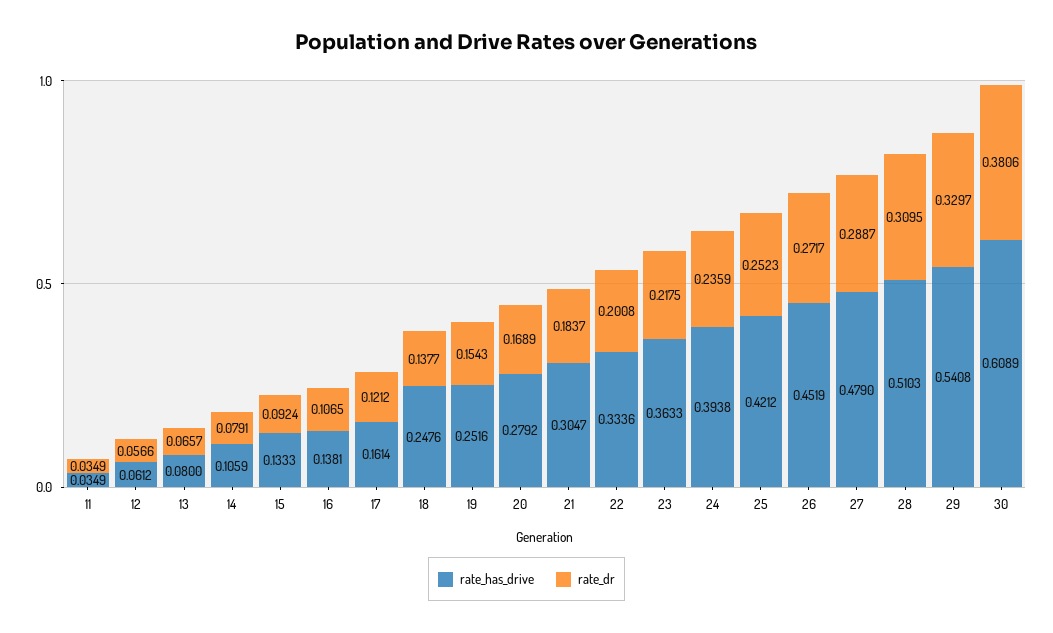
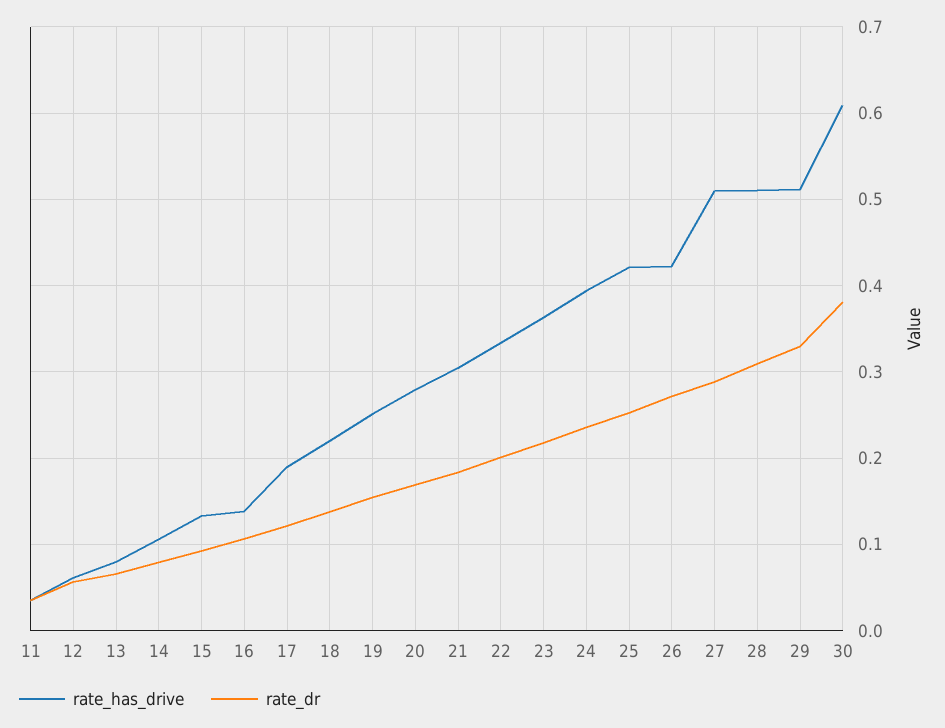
rate_has_drive, 17: 0.1614 -> 0.19
rate_has_drive, 18: 0.2476 -> 0.22
rate_has_drive, 26: 0.4519 -> 0.42
rate_has_drive, 27: 0.479 -> 0.51
rate_has_drive, 29: 0.5408 -> 0.51

